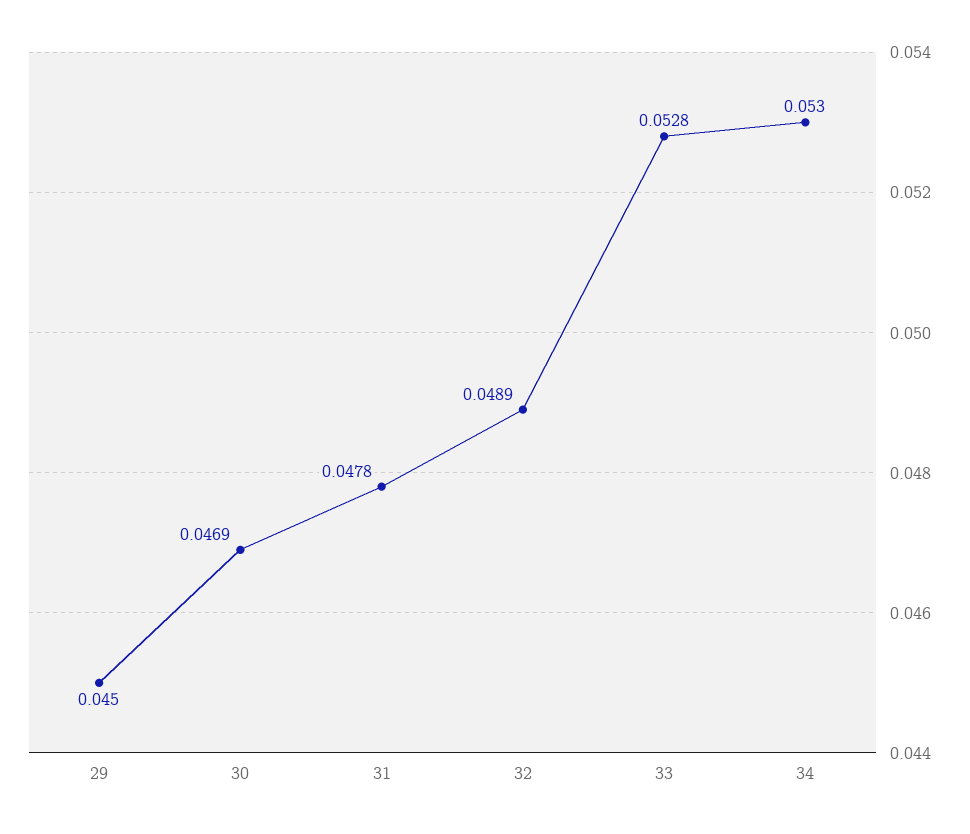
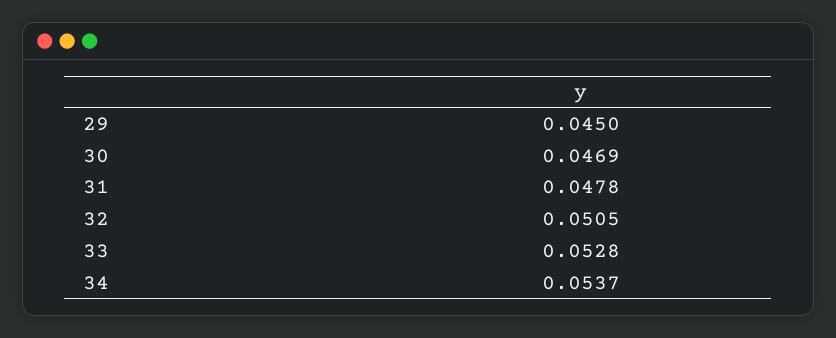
32: 0.0489 -> 0.0505
34: 0.053 -> 0.0537

